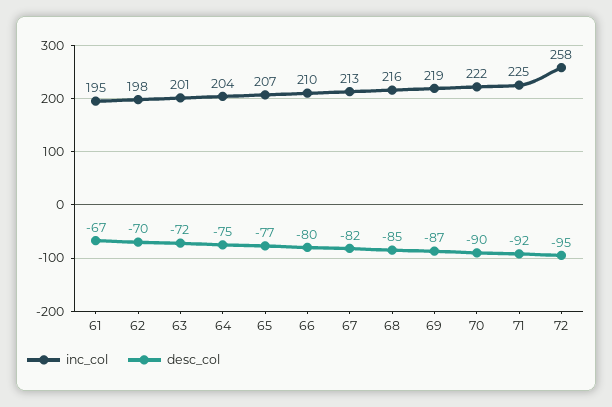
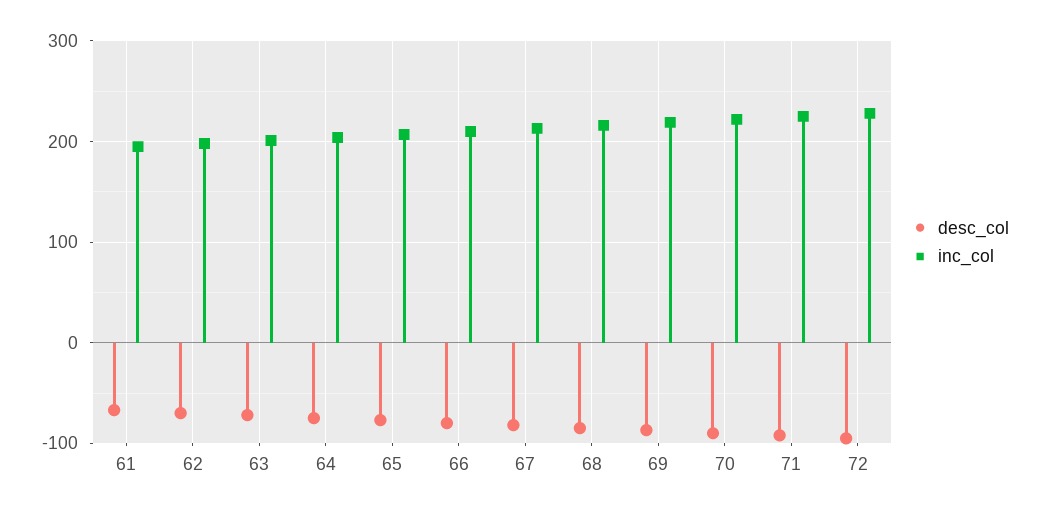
inc_col, 72: 258 -> 230

